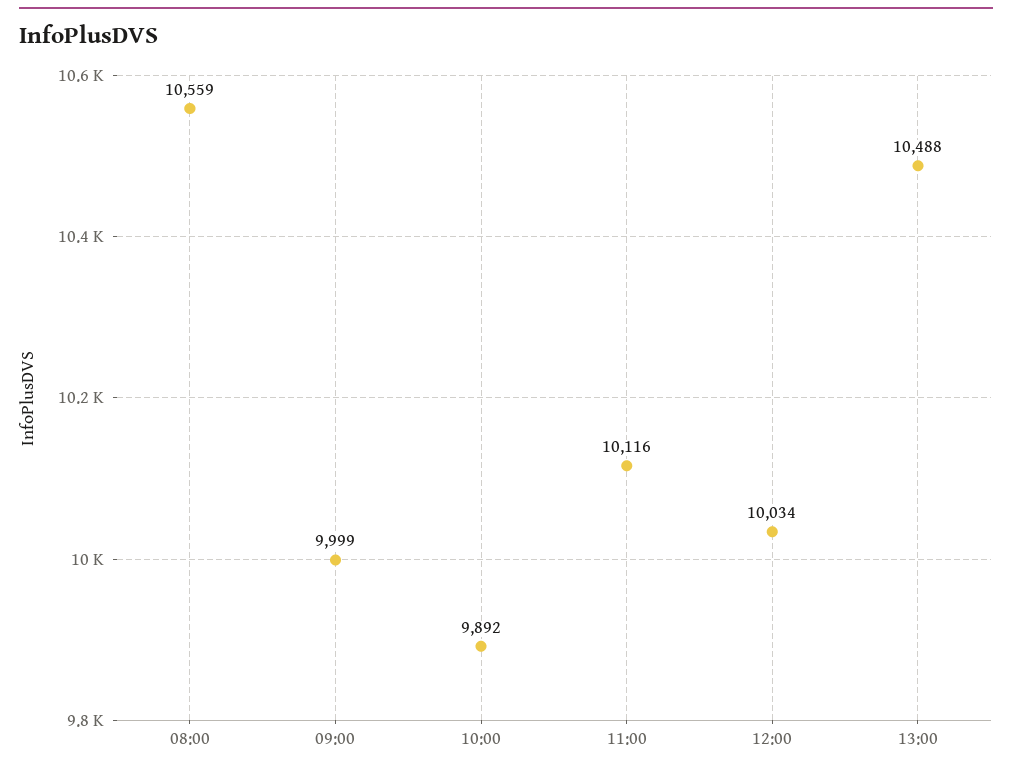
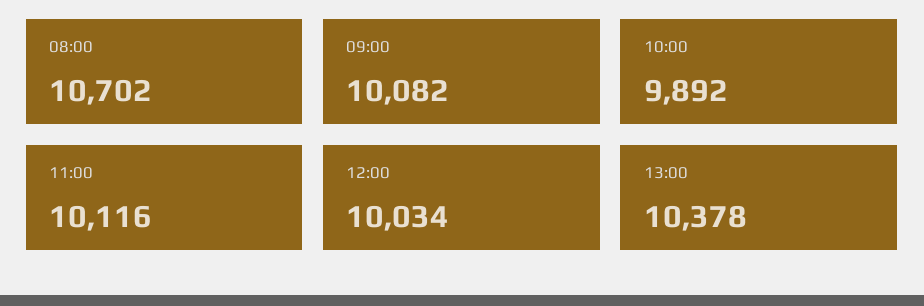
08:00: 10559 -> 10702
09:00: 9999 -> 10082
13:00: 10488 -> 10378

